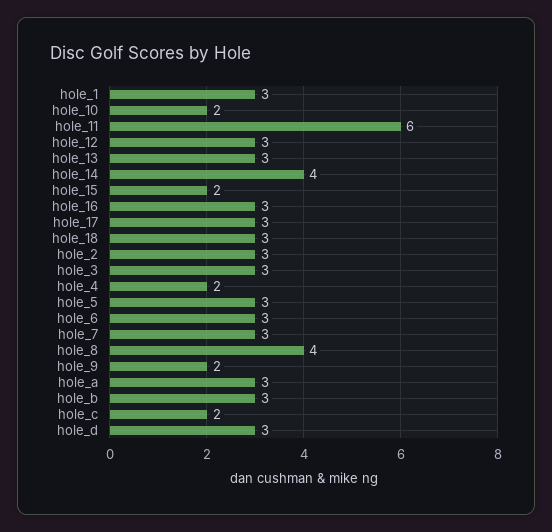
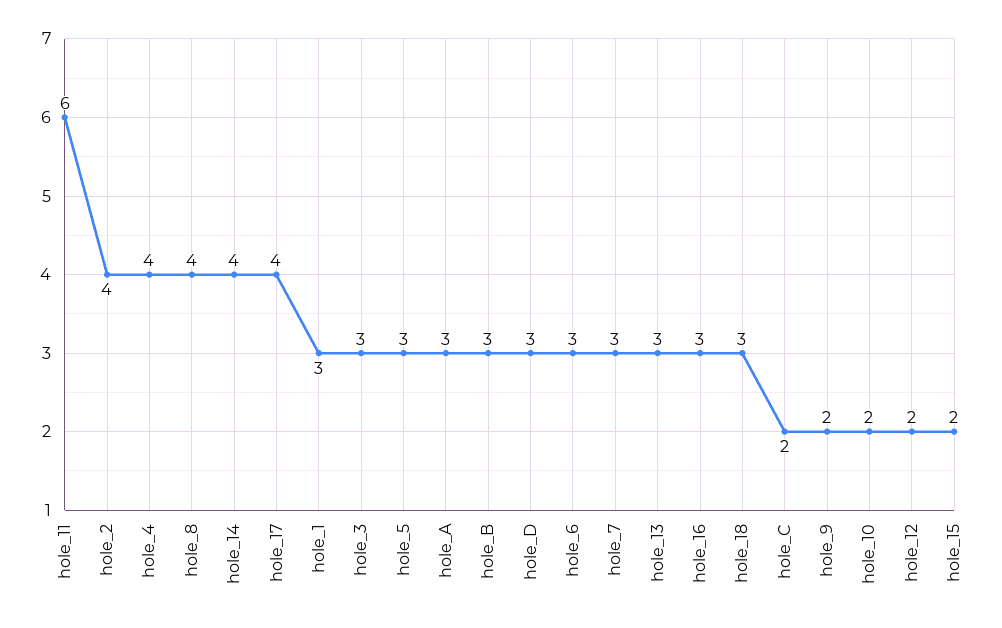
hole_12: 3 -> 2
hole_17: 3 -> 4
hole_2: 3 -> 4
hole_4: 2 -> 4

